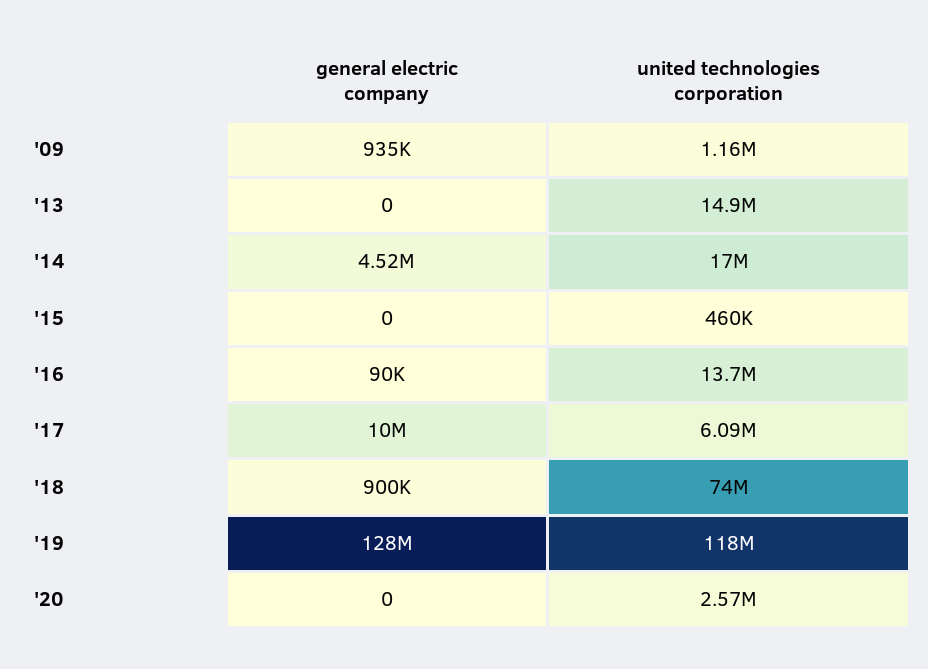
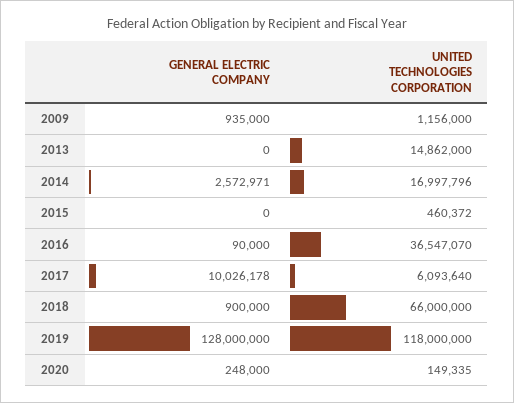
general electric company, '14: 4520000 -> 2572971
united technologies corporation, '16: 13700000 -> 36547070
united technologies corporation, '18: 74000000 -> 66000000
general electric company, '20: 0 -> 248000
united technologies corporation, '20: 2570000 -> 149335

